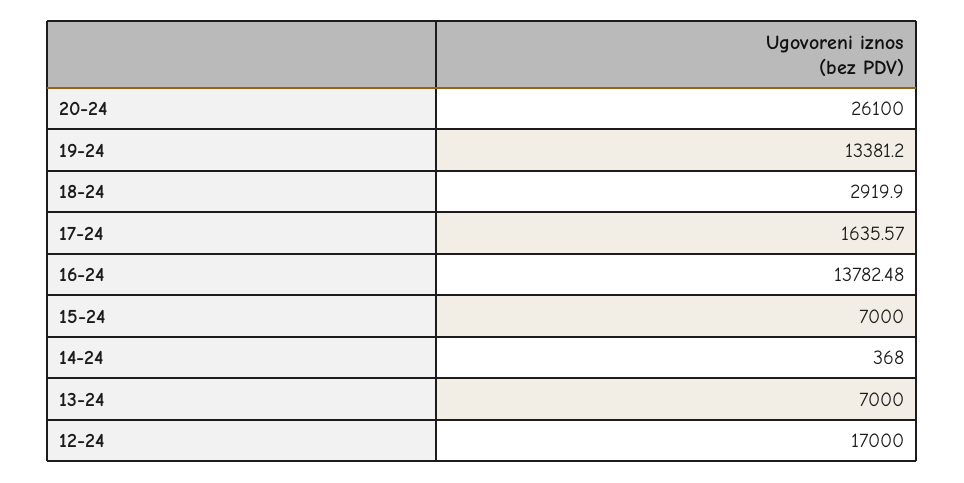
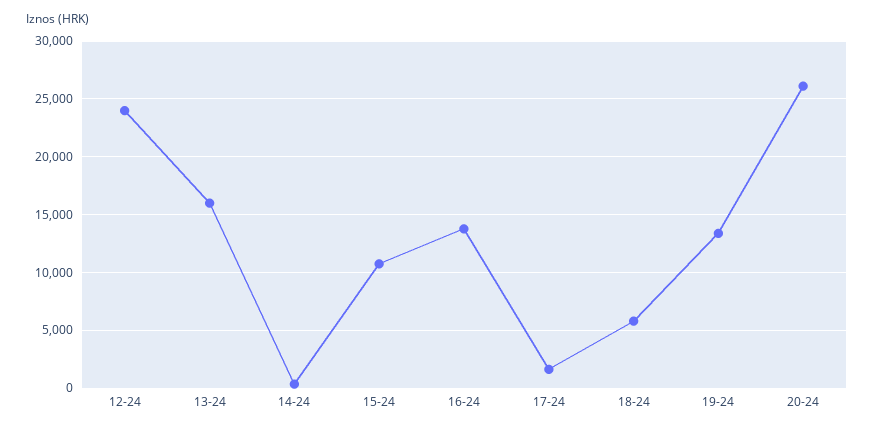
18-24: 2919.9 -> 6000
15-24: 7000 -> 11000
13-24: 7000 -> 16000
12-24: 17000 -> 24000

